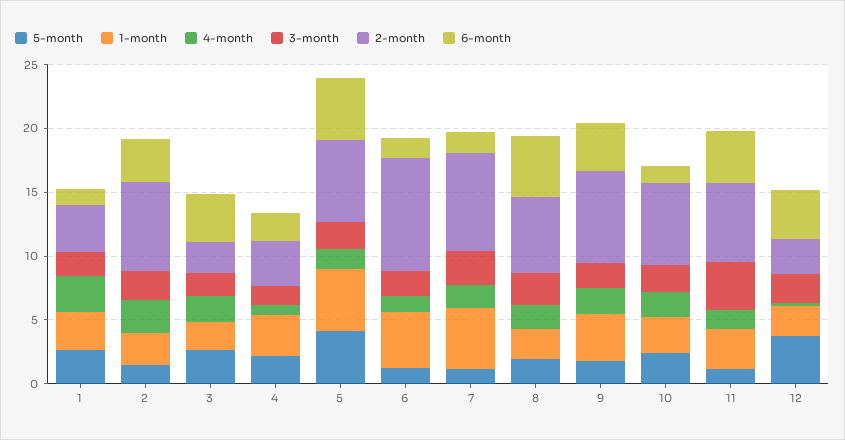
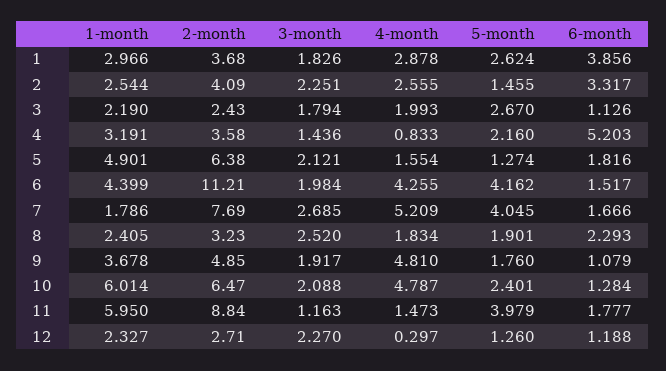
6-month, 1: 1 -> 3.856
2-month, 2: 7 -> 4.09
6-month, 3: 4 -> 1.126
6-month, 4: 2 -> 5.203
5-month, 5: 4 -> 1.274
6-month, 5: 5 -> 1.816
5-month, 6: 1 -> 4.162
4-month, 6: 1 -> 4.255
2-month, 6: 9 -> 11.21
5-month, 7: 1 -> 4.045
1-month, 7: 5 -> 1.786
4-month, 7: 2 -> 5.209
2-month, 8: 6 -> 3.23
6-month, 8: 5 -> 2.293
4-month, 9: 2 -> 4.81
2-month, 9: 7 -> 4.85
6-month, 9: 4 -> 1.079
1-month, 10: 3 -> 6.014
4-month, 10: 2 -> 4.787
5-month, 11: 1 -> 3.979
1-month, 11: 3 -> 5.95
3-month, 11: 4 -> 1.163
2-month, 11: 6 -> 8.84
6-month, 11: 4 -> 1.777
5-month, 12: 4 -> 1.26
6-month, 12: 4 -> 1.188

